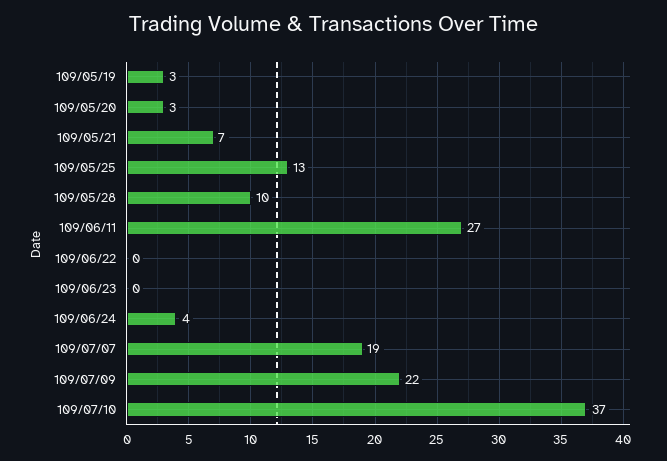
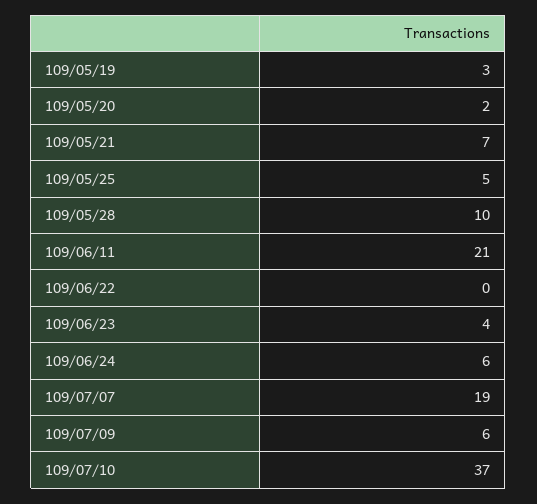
109/05/20: 3 -> 2
109/05/25: 13 -> 5
109/06/11: 27 -> 21
109/06/23: 0 -> 4
109/06/24: 4 -> 6
109/07/09: 22 -> 6

